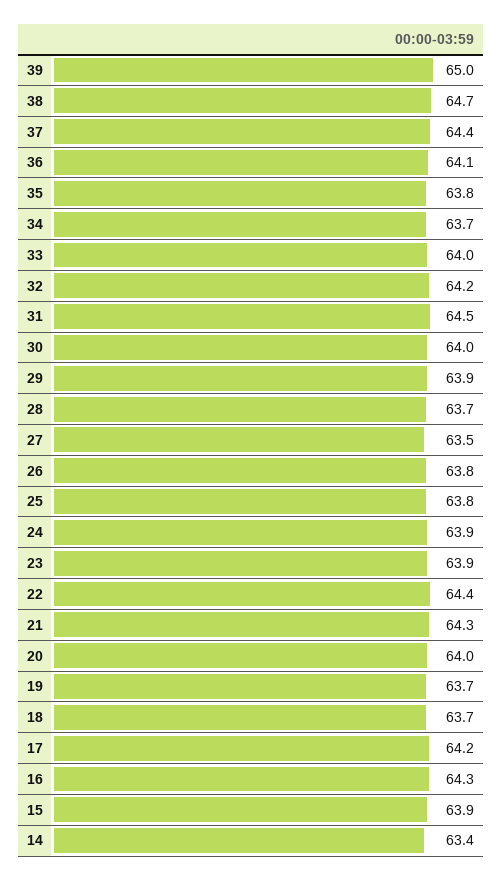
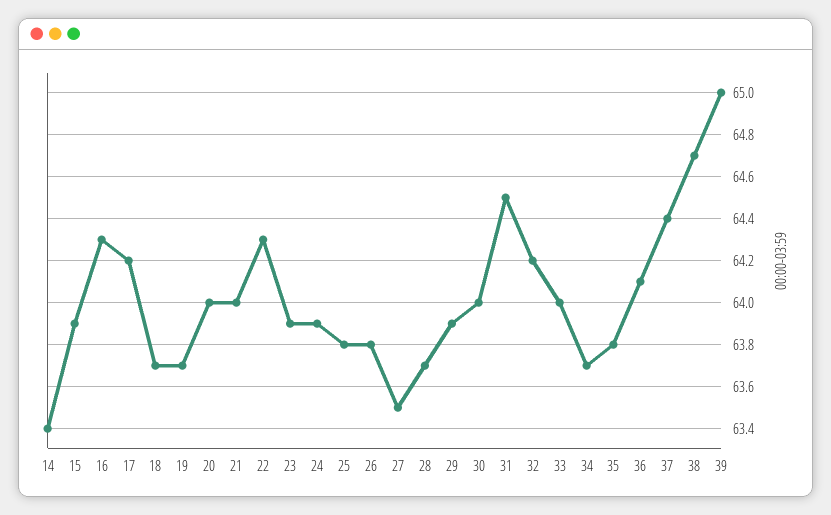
22: 64.4 -> 64.3
21: 64.3 -> 64

